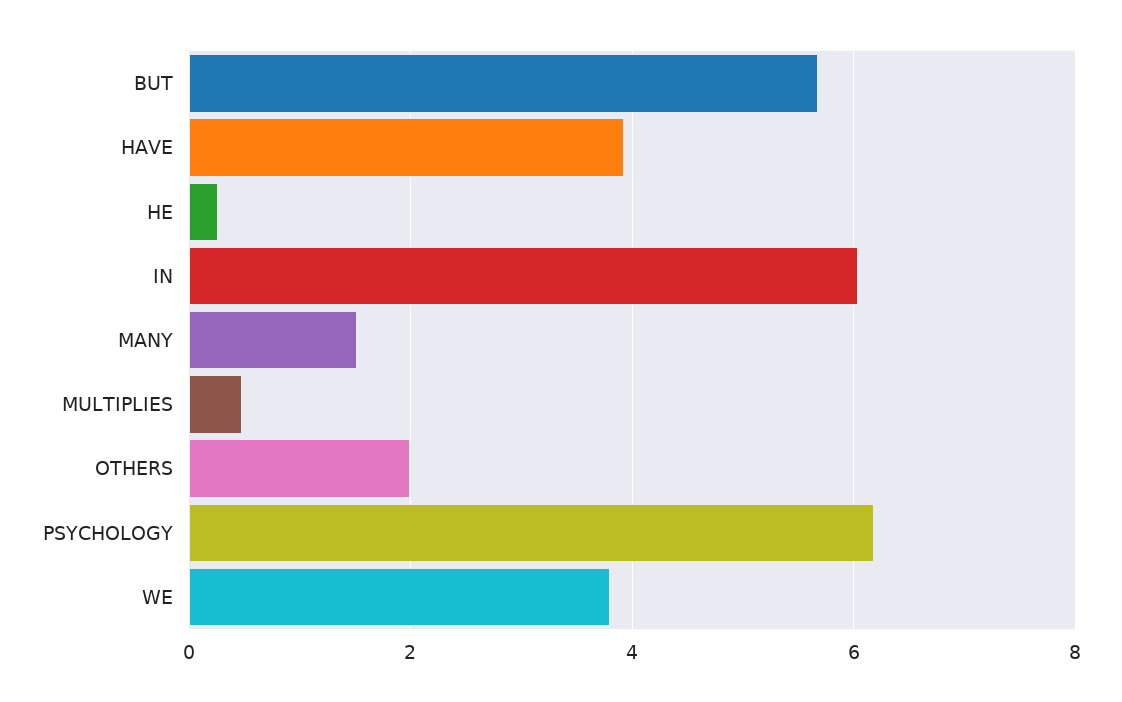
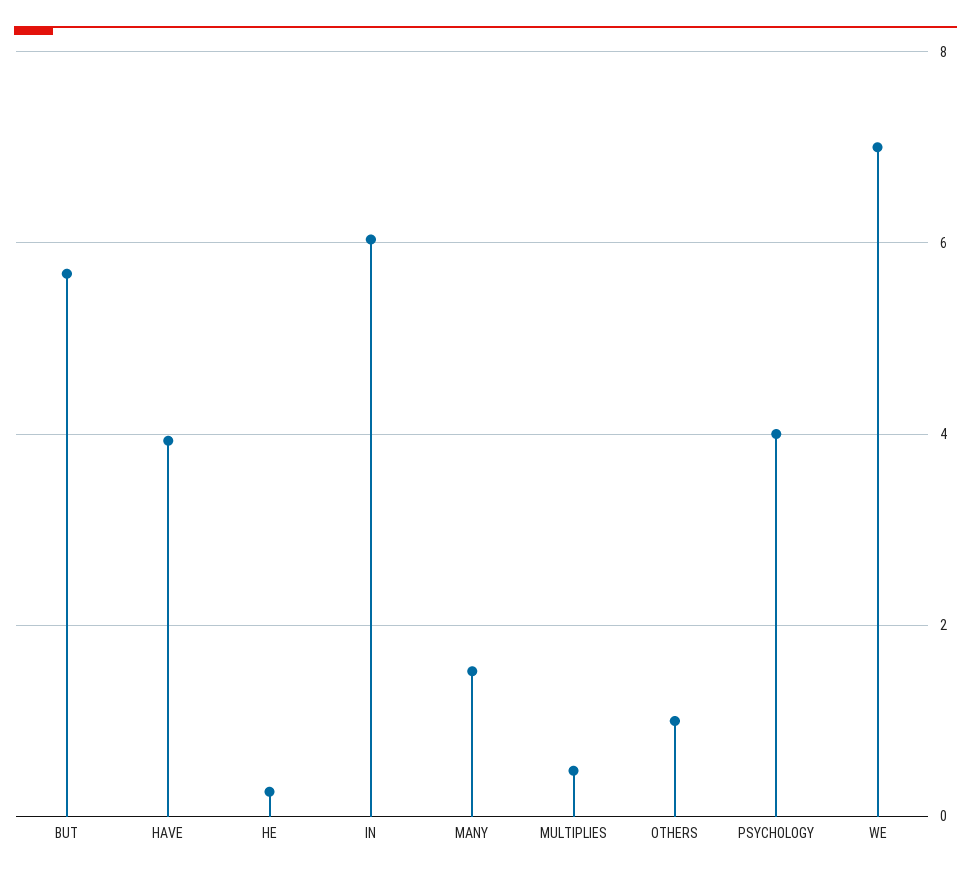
OTHERS: 2 -> 1
PSYCHOLOGY: 6.2 -> 4
WE: 3.8 -> 7

